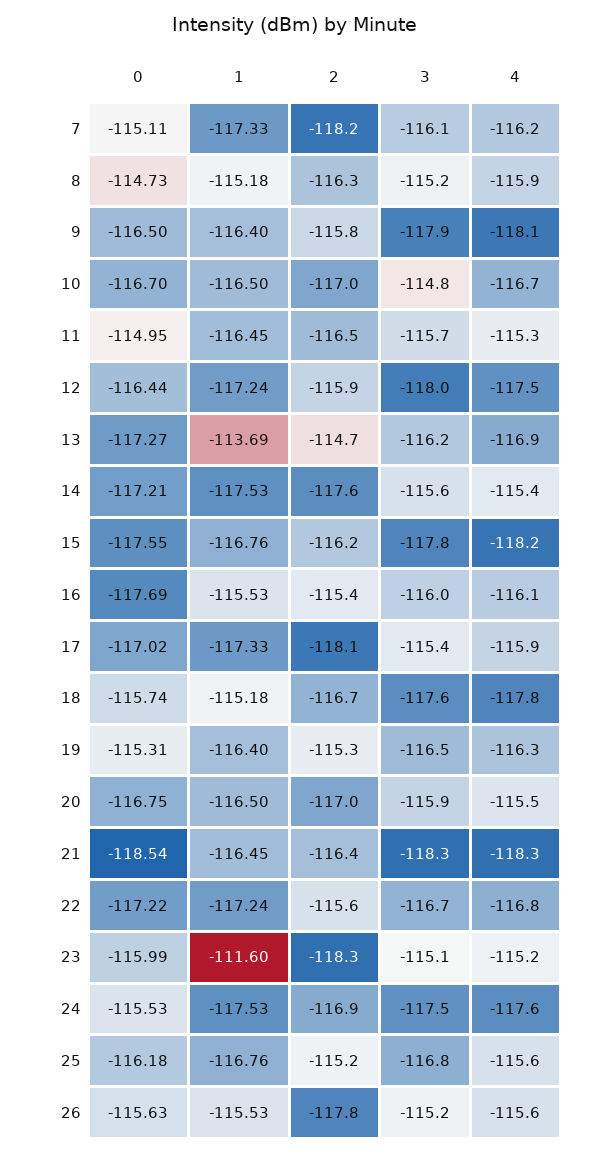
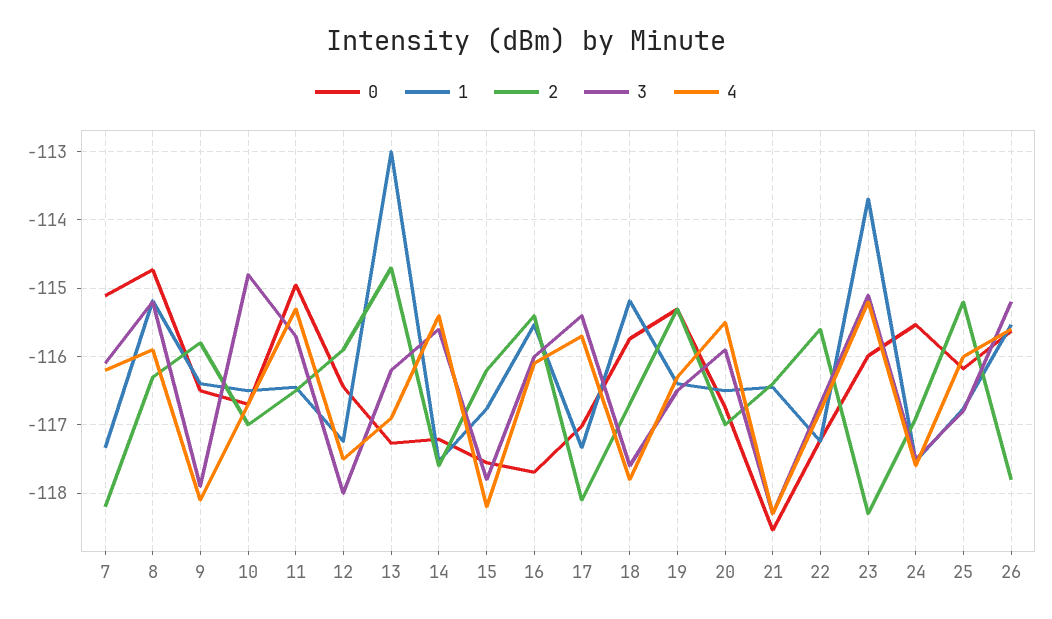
1, 13: -113.69 -> -113
4, 17: -115.9 -> -115.7
1, 23: -111.6 -> -113.7
4, 25: -115.6 -> -116

